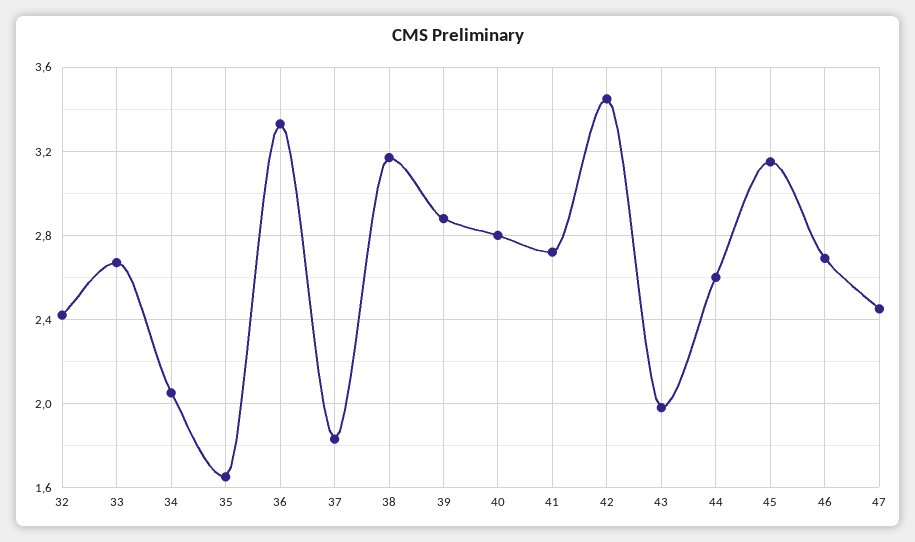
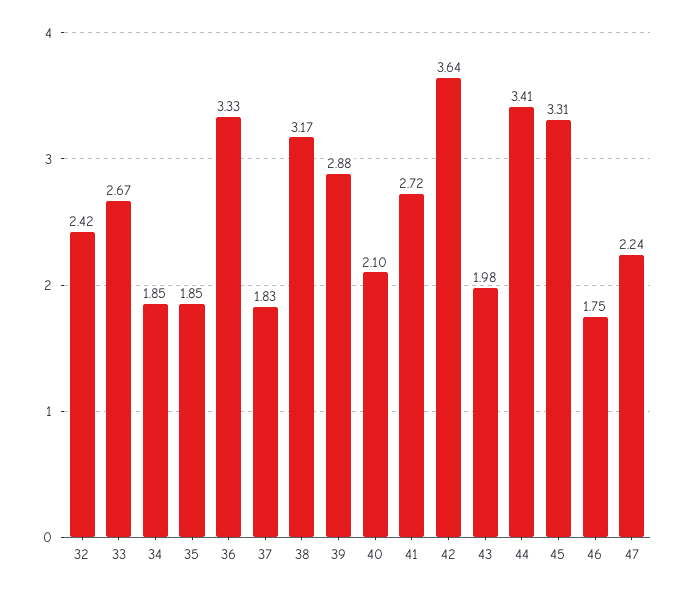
34: 2.05 -> 1.85
35: 1.65 -> 1.85
40: 2.8 -> 2.1
42: 3.45 -> 3.64
44: 2.6 -> 3.41
45: 3.15 -> 3.31
46: 2.7 -> 1.75
47: 2.45 -> 2.24

